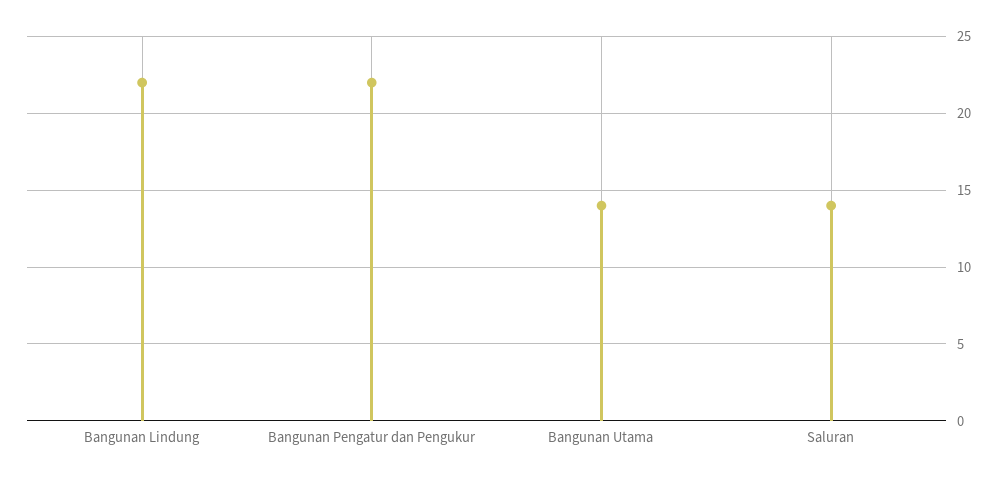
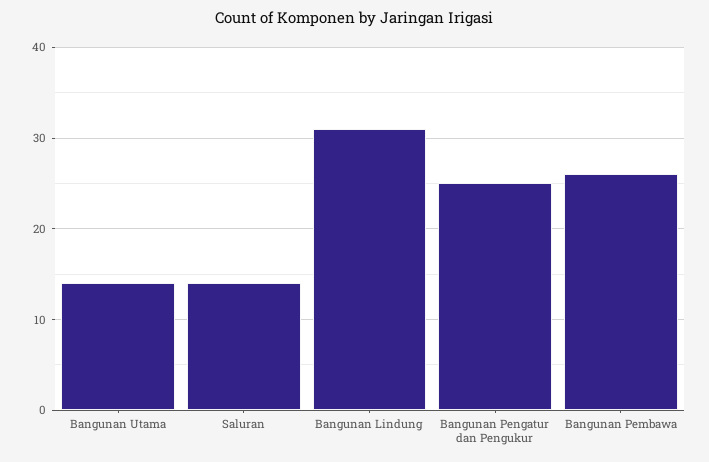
Bangunan Lindung: 22 -> 31
Bangunan Pengatur dan Pengukur: 22 -> 25
Bangunan Pembawa: none -> 26

